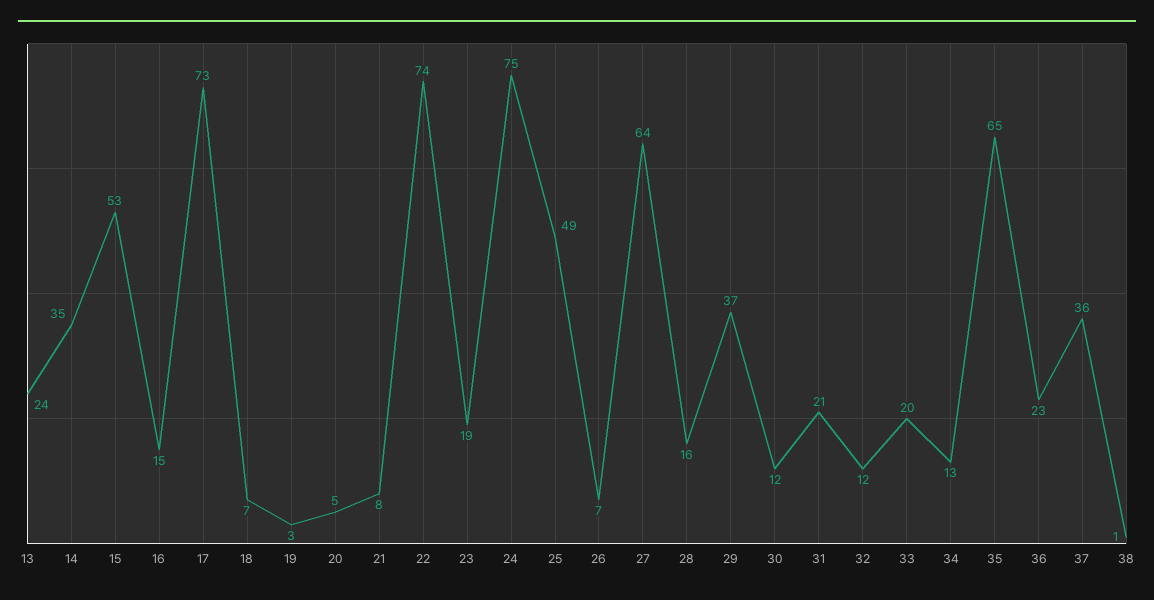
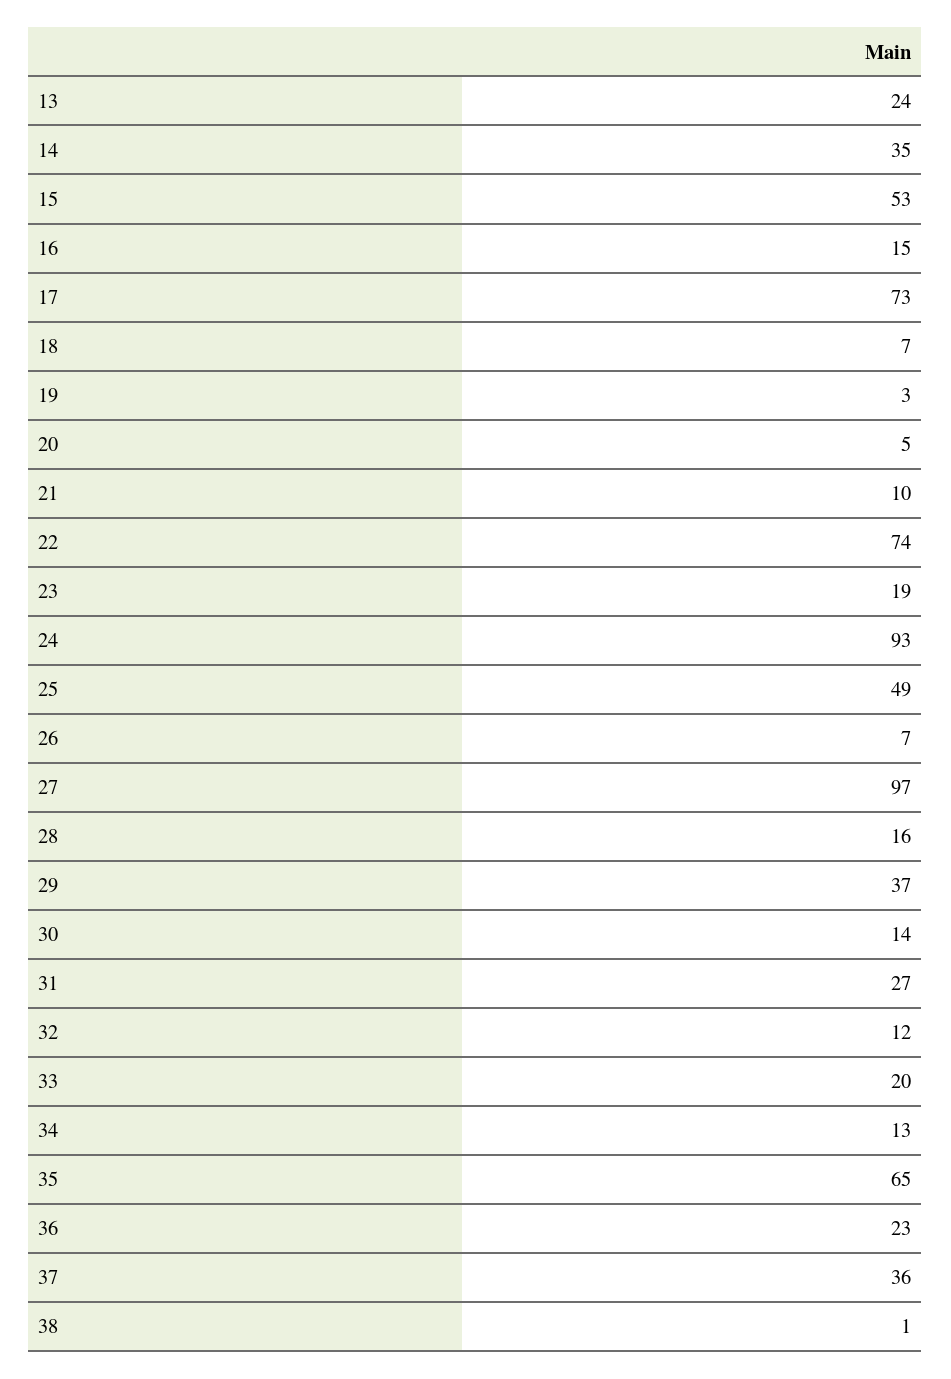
21: 8 -> 10
24: 75 -> 93
27: 64 -> 97
30: 12 -> 14
31: 21 -> 27

